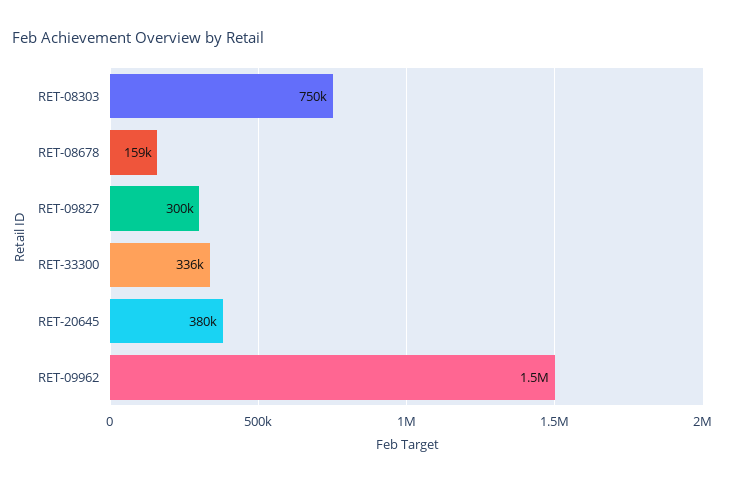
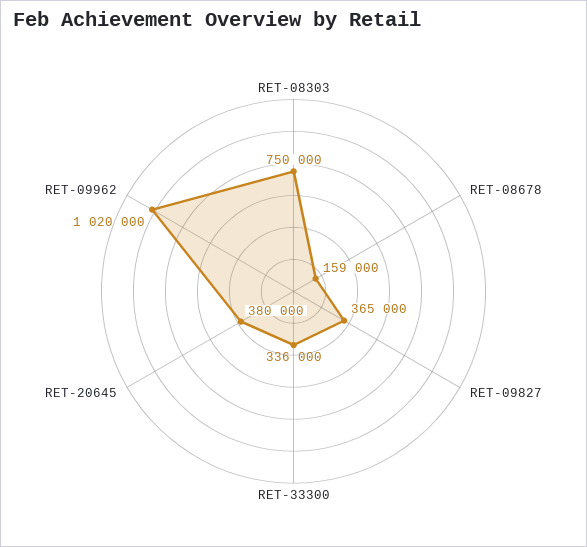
RET-09827: 300000 -> 365000
RET-09962: 1500000 -> 1020000

